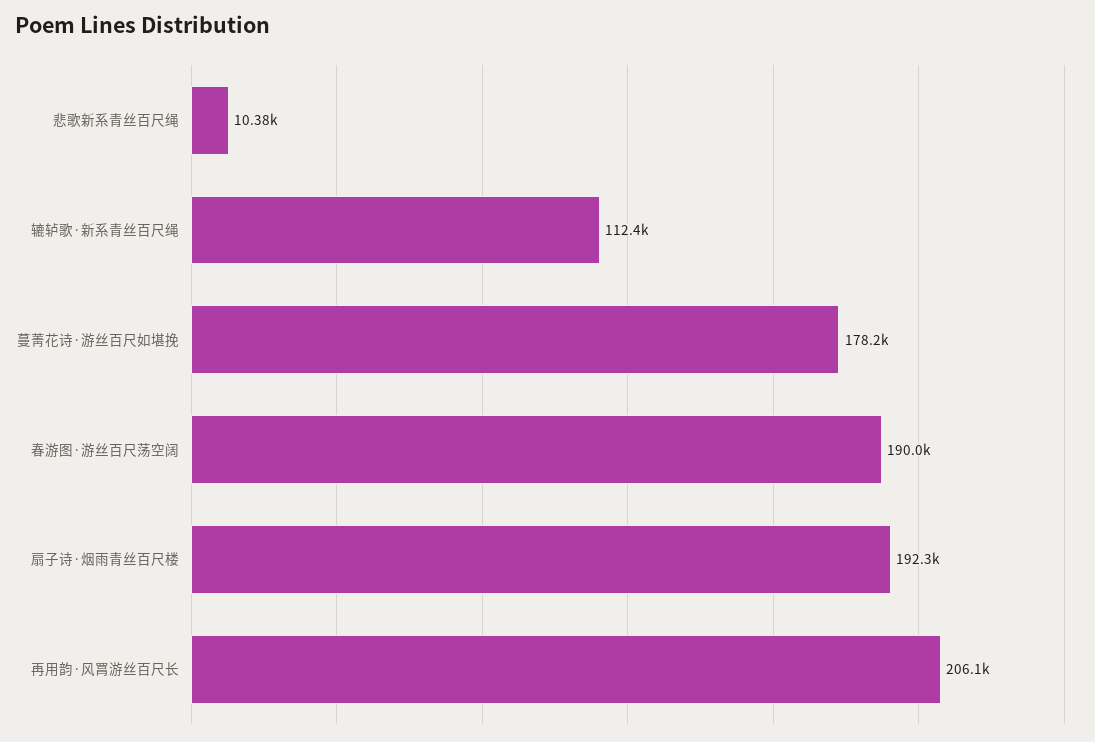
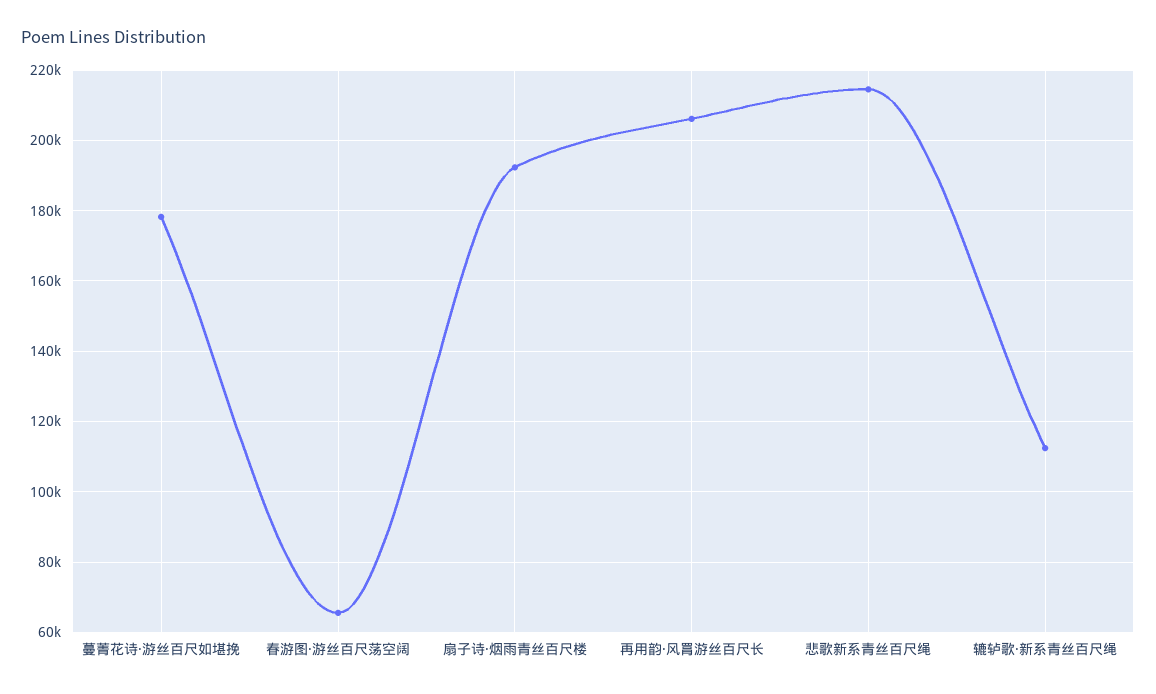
悲歌新系青丝百尺绳: 10380 -> 214000
春游图·游丝百尺荡空阔: 190000 -> 66000

